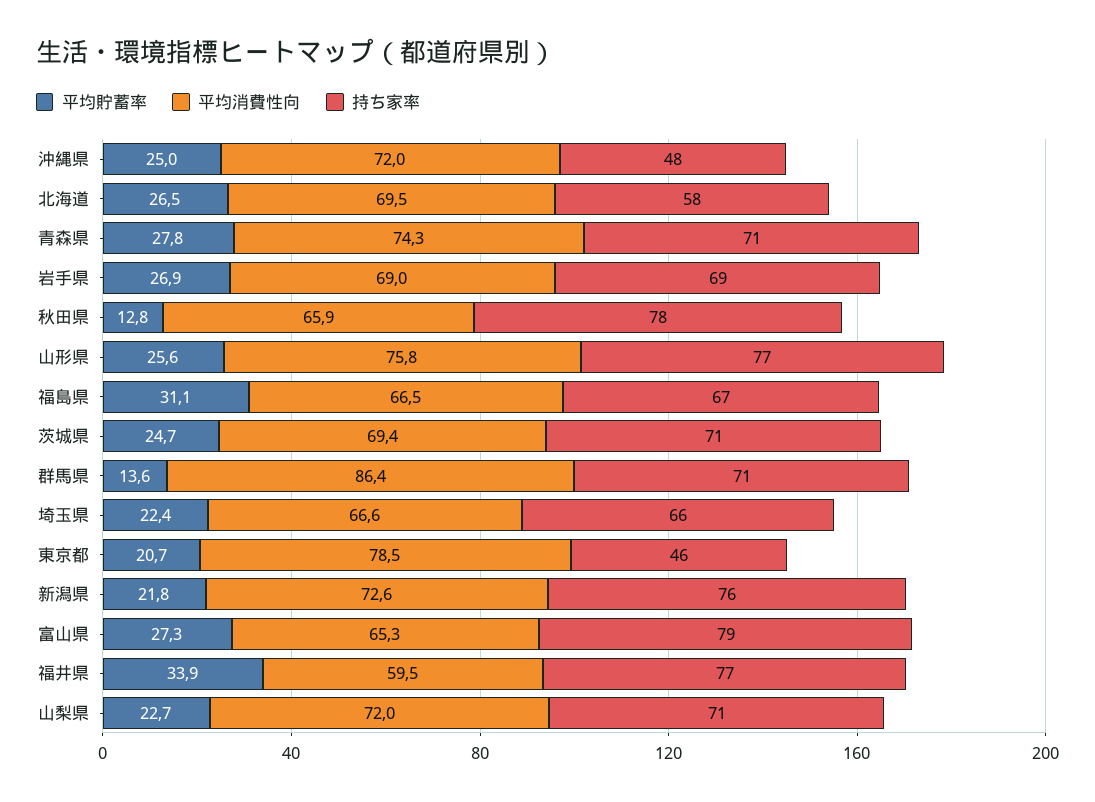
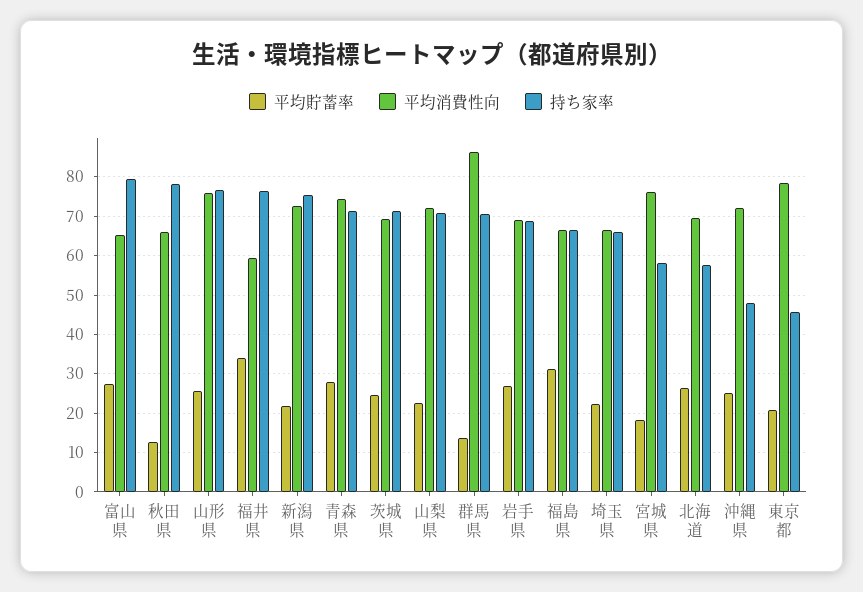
平均貯蓄率, 宮城県: none -> 18
平均消費性向, 宮城県: none -> 76
持ち家率, 宮城県: none -> 58

